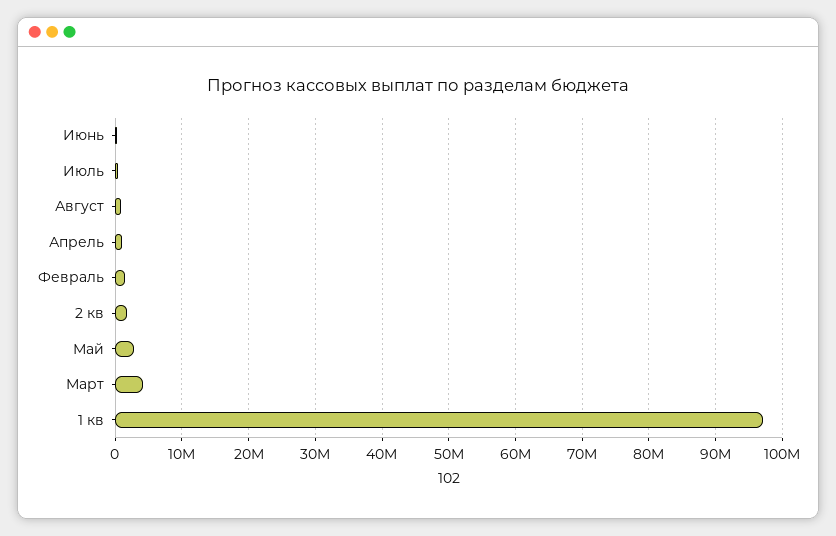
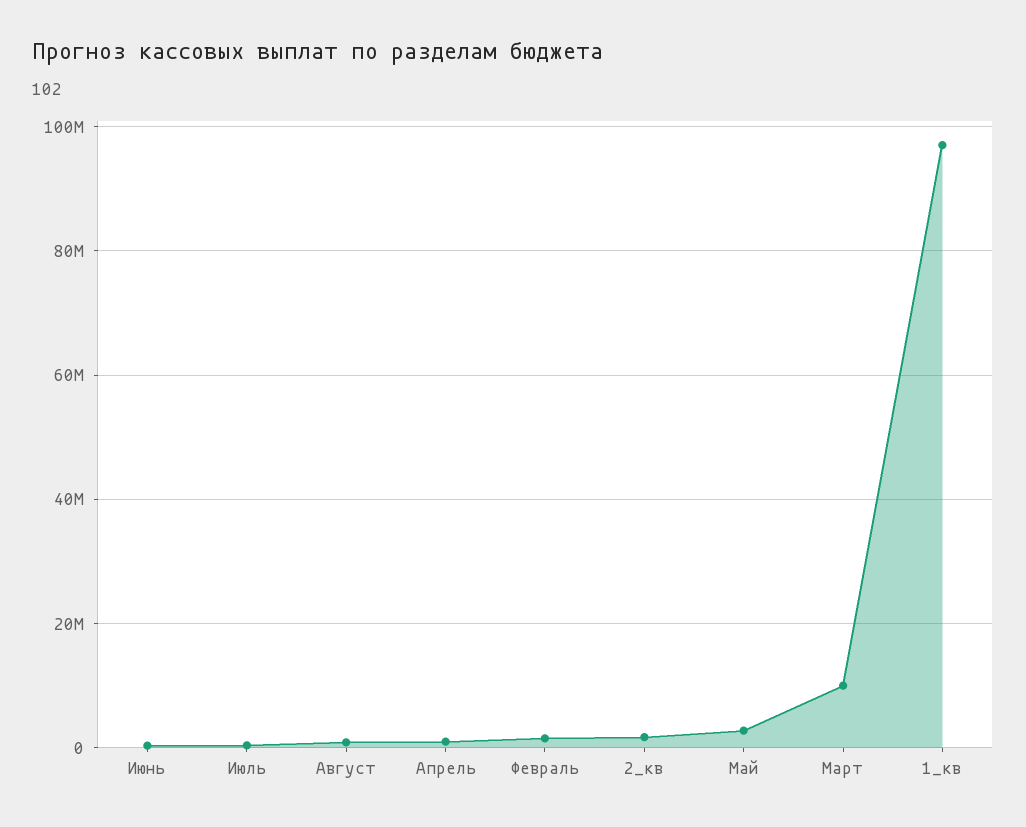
Март: 4000000 -> 10000000

